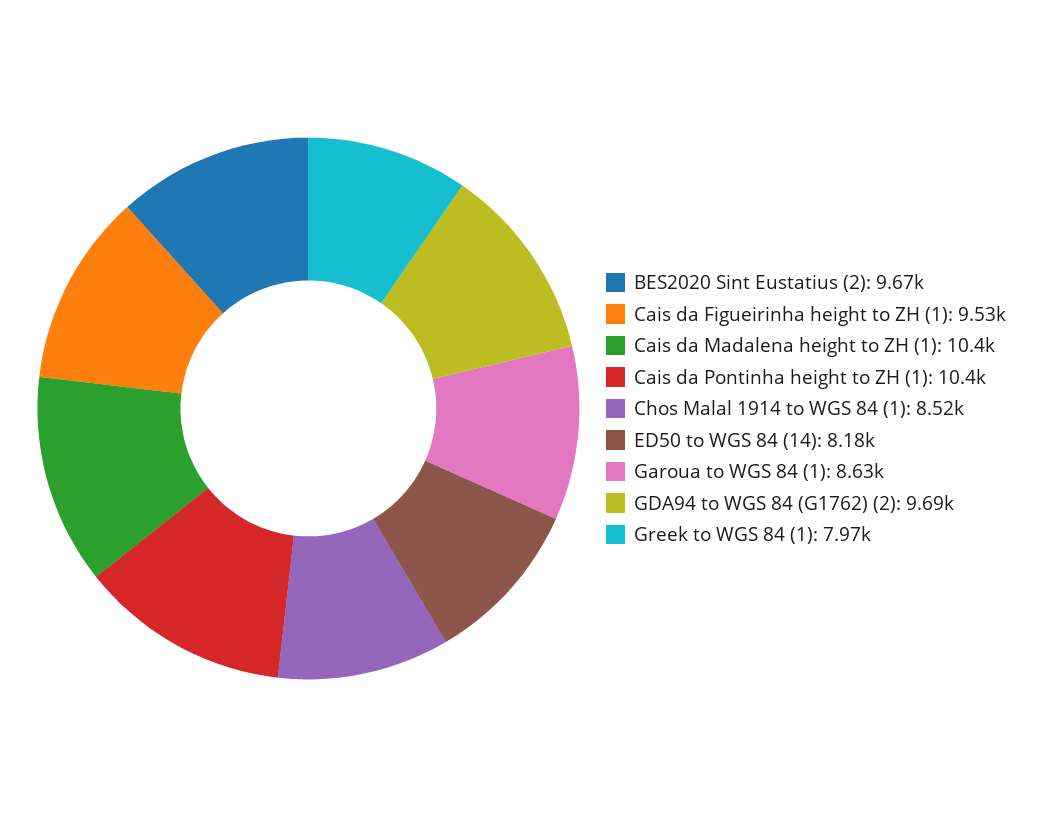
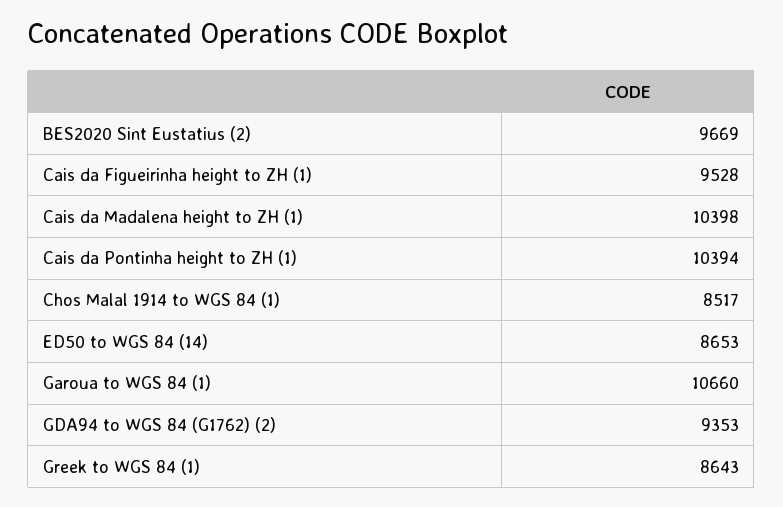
ED50 to WGS 84 (14): 8180 -> 8653
Garoua to WGS 84 (1): 8630 -> 10660
GDA94 to WGS 84 (G1762) (2): 9690 -> 9353
Greek to WGS 84 (1): 7970 -> 8643

